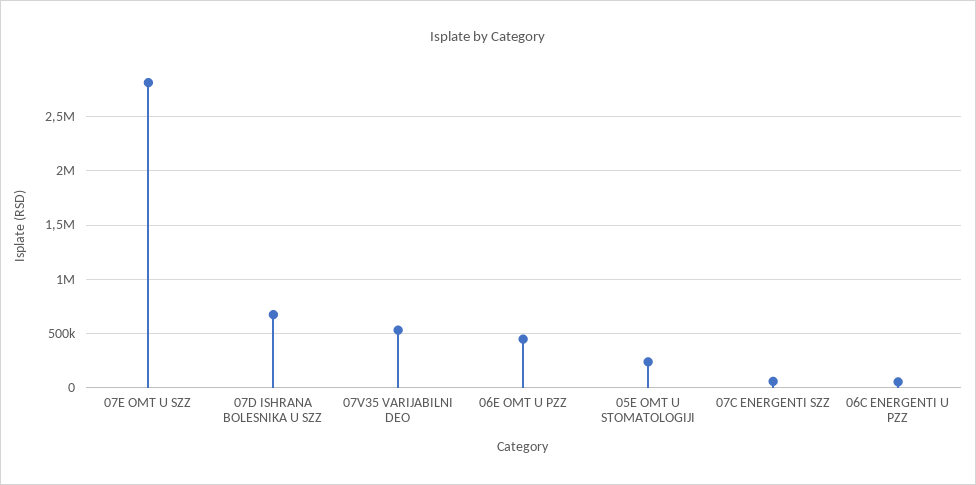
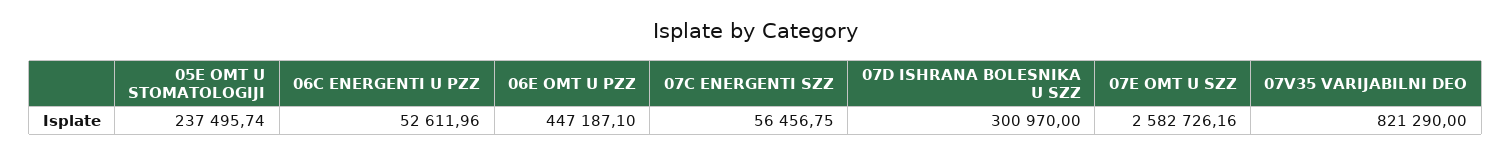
07E OMT U SZZ: 2800000 -> 2582726.16
07D ISHRANA BOLESNIKA U SZZ: 700000 -> 300970
07V35 VARIJABILNI DEO: 500000 -> 821290

